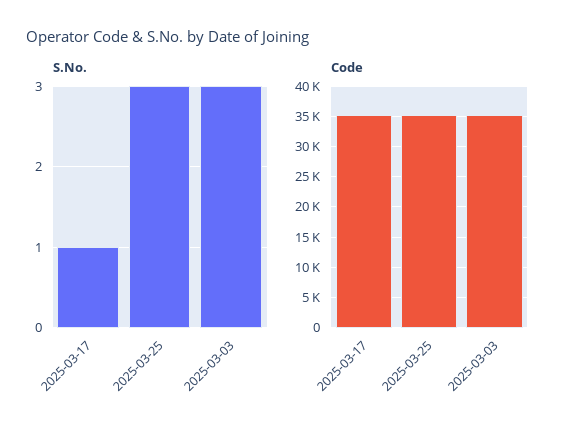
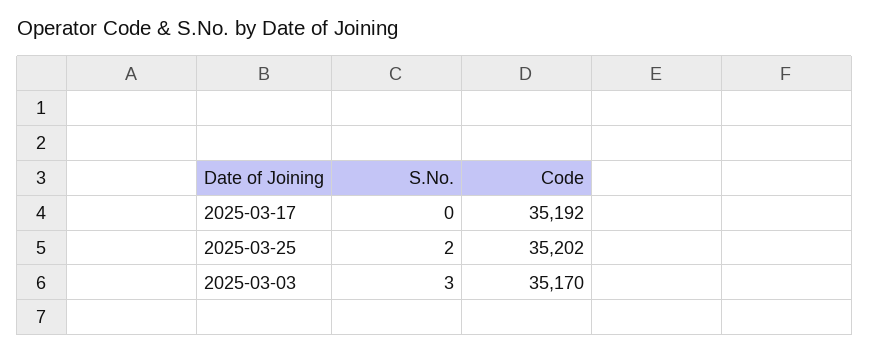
S.No., 2025-03-17: 1 -> 0
S.No., 2025-03-25: 3 -> 2

